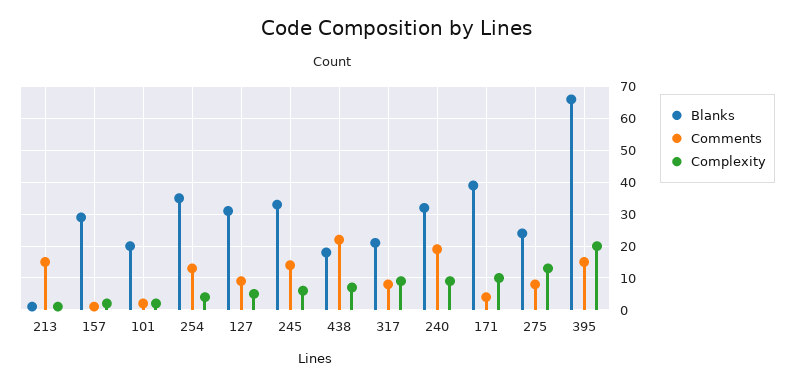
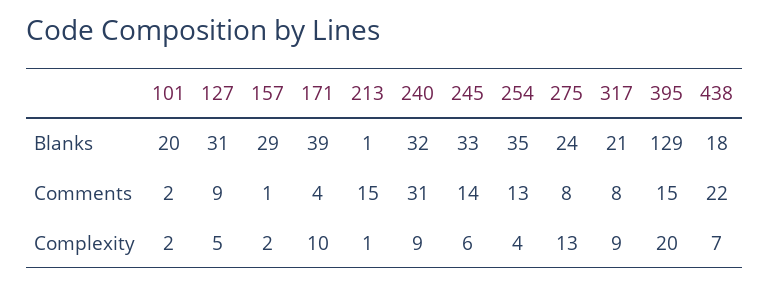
Comments, 240: 20 -> 31
Blanks, 395: 65 -> 129

